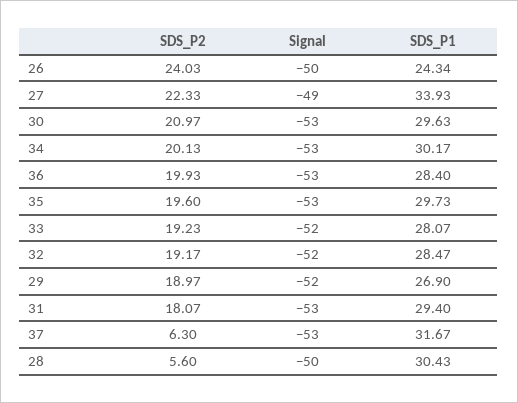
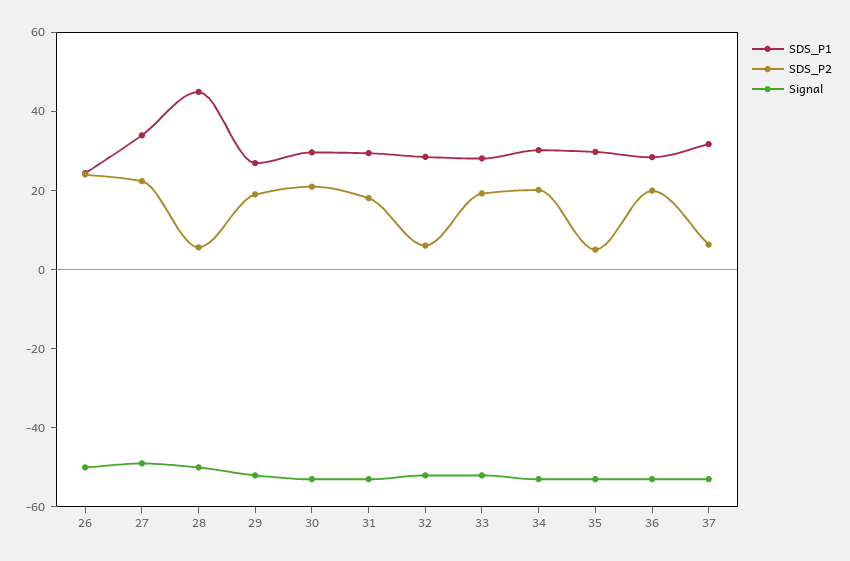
SDS_P2, 35: 19.6 -> 5
SDS_P2, 32: 19.17 -> 5
SDS_P1, 28: 30.43 -> 45

